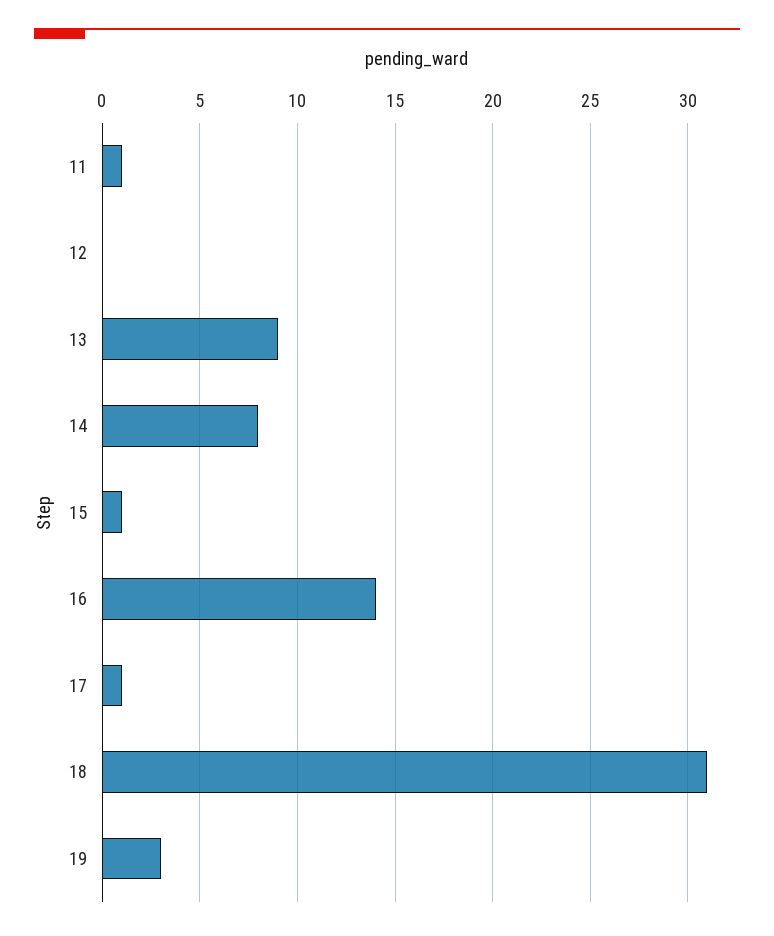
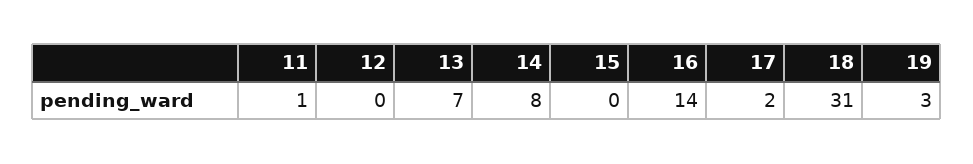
13: 9 -> 7
15: 1 -> 0
17: 1 -> 2

